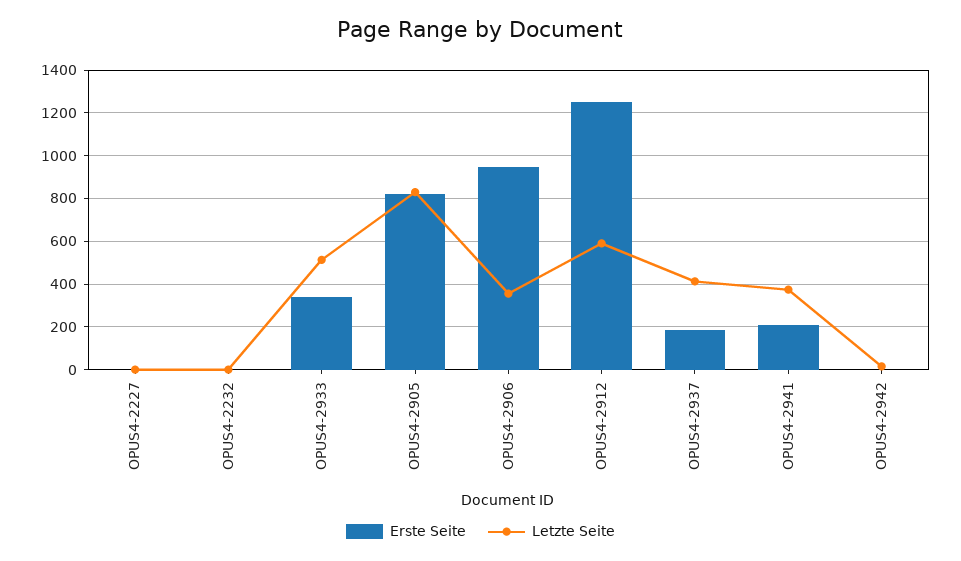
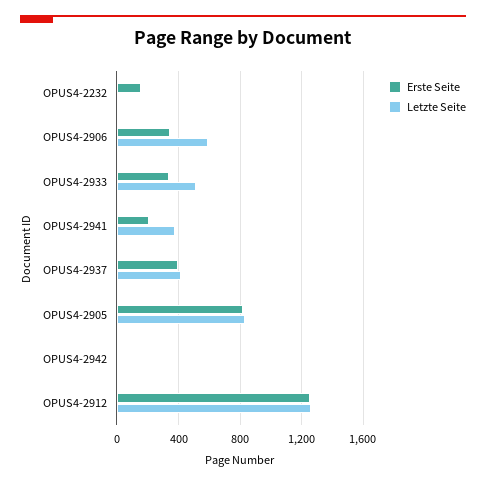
Erste Seite, OPUS4-2227: 0 -> none
Letzte Seite, OPUS4-2227: 0 -> none
Erste Seite, OPUS4-2232: 0 -> 150
Erste Seite, OPUS4-2906: 950 -> 350
Letzte Seite, OPUS4-2906: 350 -> 600
Letzte Seite, OPUS4-2912: 600 -> 1250
Erste Seite, OPUS4-2937: 200 -> 400

